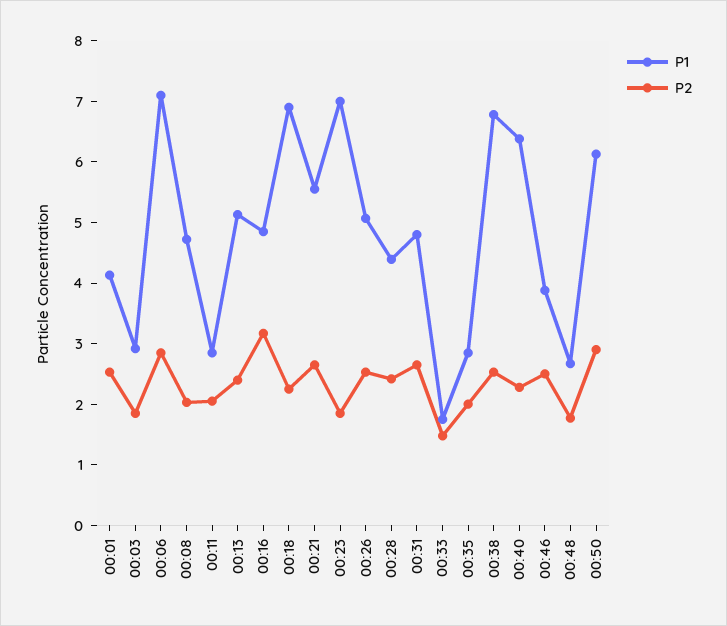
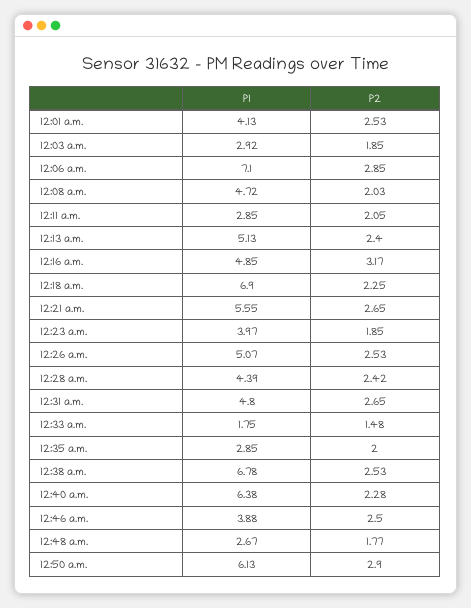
P1, 00:23: 7 -> 3.97

